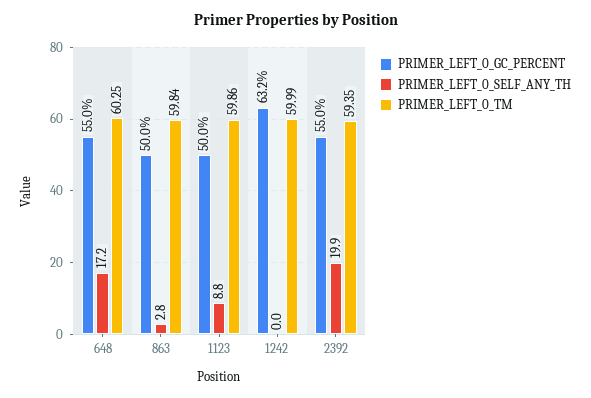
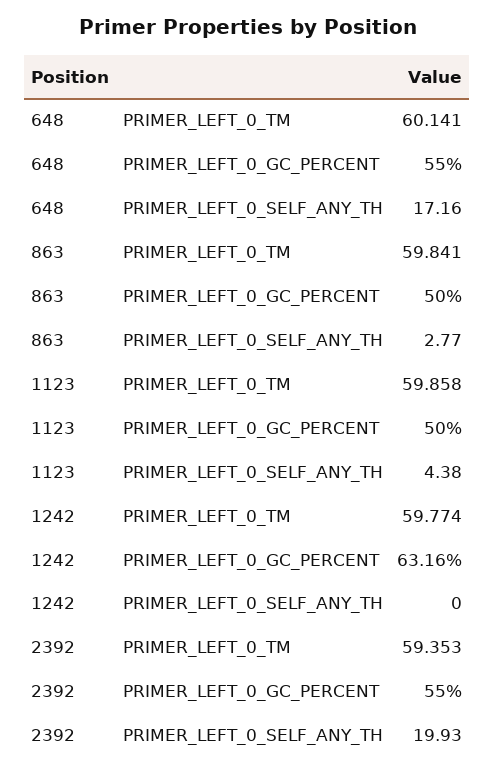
PRIMER_LEFT_0_TM, 648: 60.25 -> 60.141
PRIMER_LEFT_0_SELF_ANY_TH, 1123: 8.8 -> 4.38
PRIMER_LEFT_0_TM, 1242: 59.99 -> 59.774

